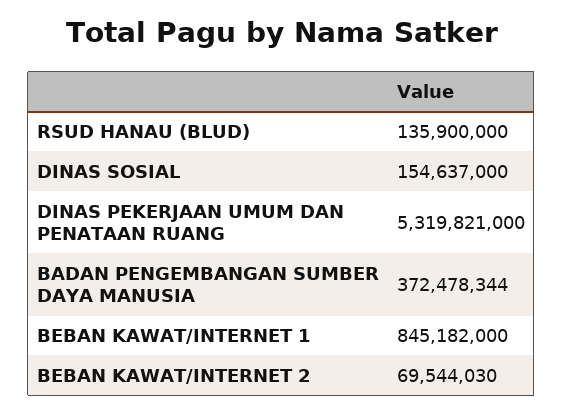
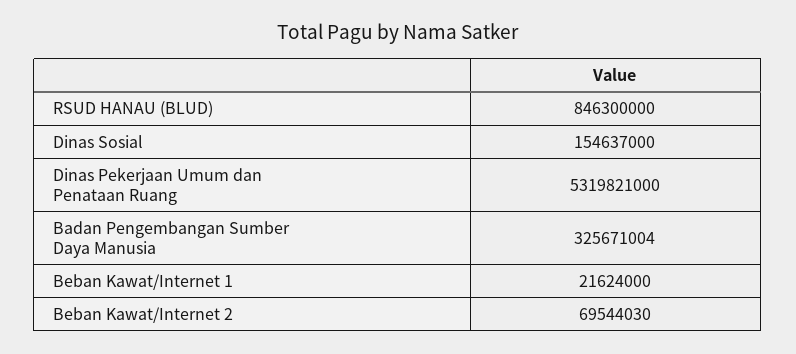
RSUD HANAU (BLUD): 135900000 -> 846300000
BADAN PENGEMBANGAN SUMBER DAYA MANUSIA: 372478344 -> 325671004
BEBAN KAWAT/INTERNET 1: 845182000 -> 21624000

